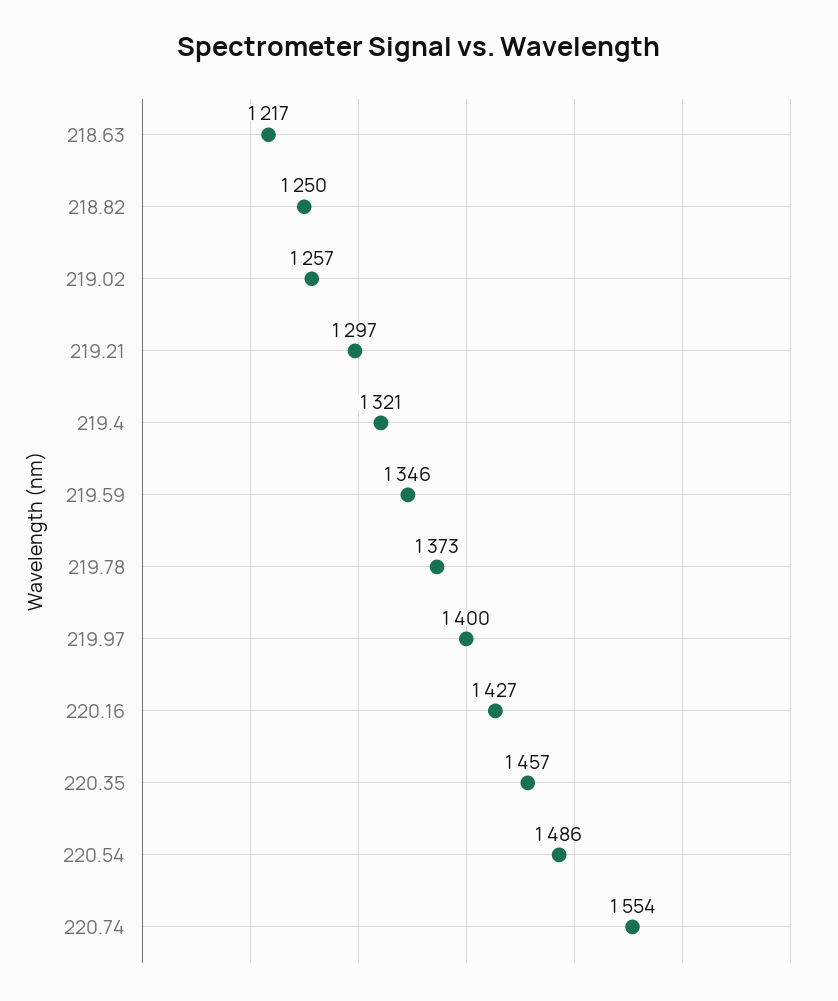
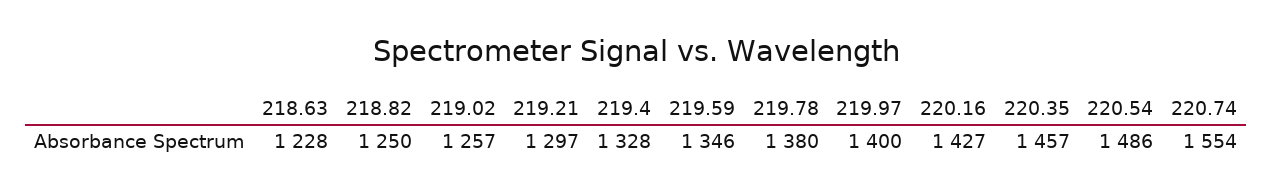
218.63: 1217 -> 1228
219.4: 1321 -> 1328
219.78: 1373 -> 1380

